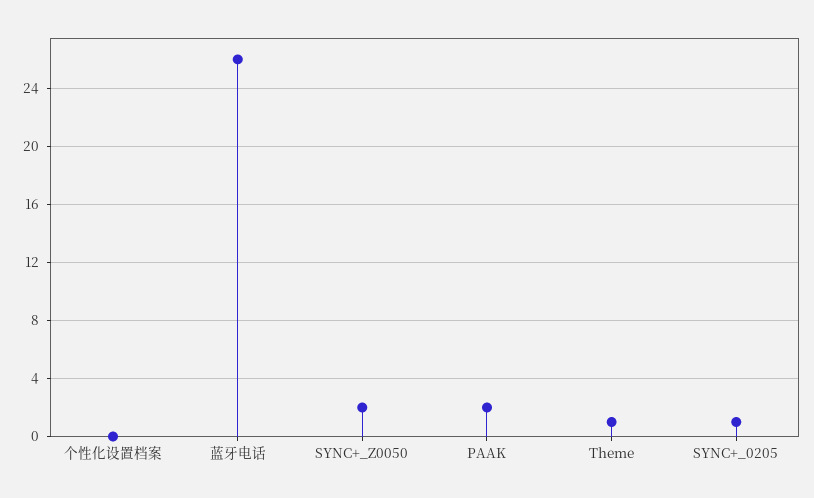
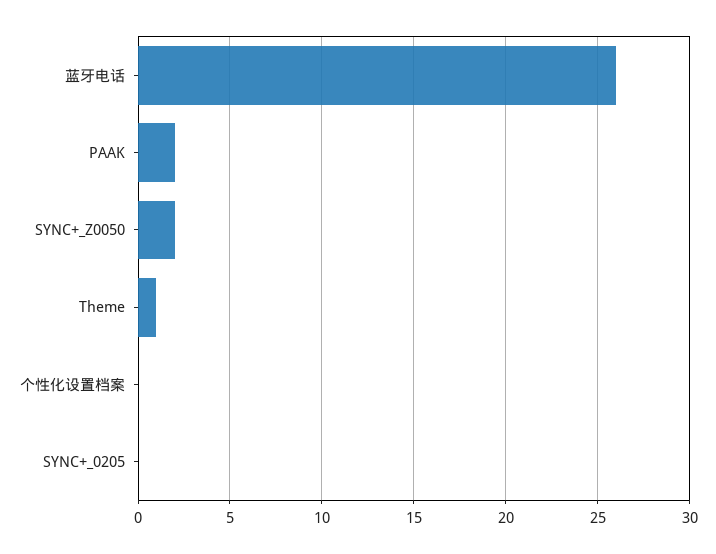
SYNC+_0205: 1 -> 0

